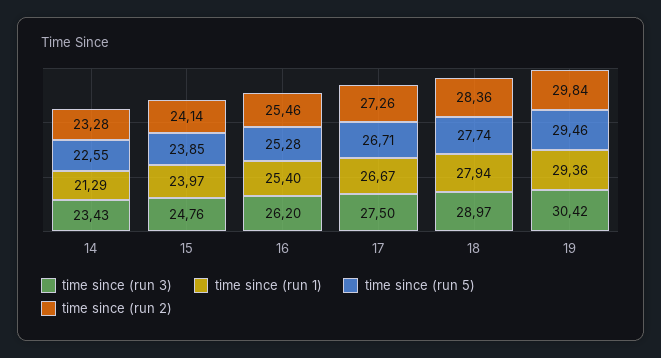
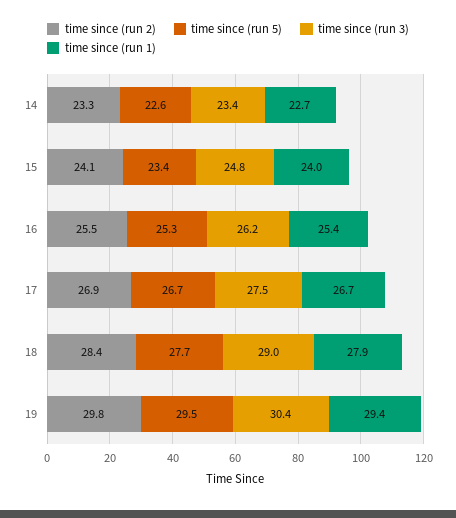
time since (run 1), 14: 21.29 -> 22.7
time since (run 5), 15: 23.85 -> 23.4
time since (run 2), 17: 27.26 -> 26.9

